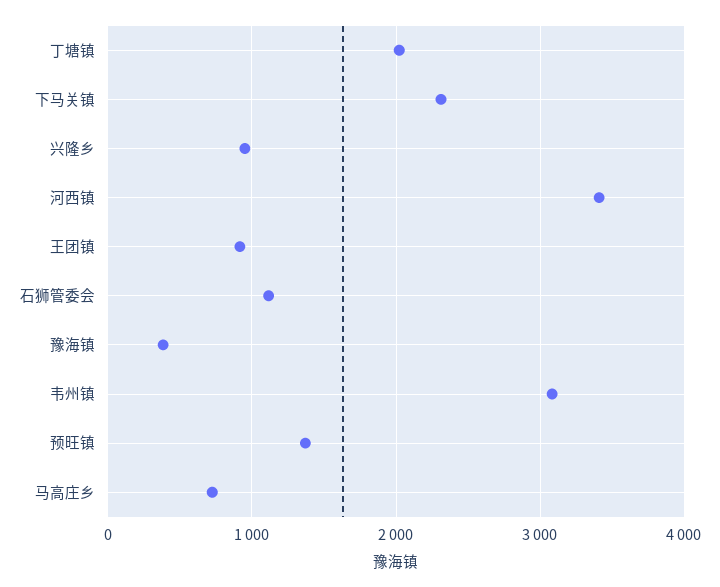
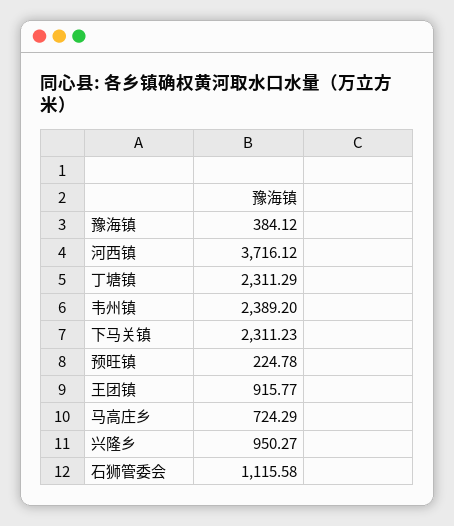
丁塘镇: 2000 -> 2311.29
河西镇: 3400 -> 3716.12
韦州镇: 3100 -> 2389.2
预旺镇: 1400 -> 224.78

